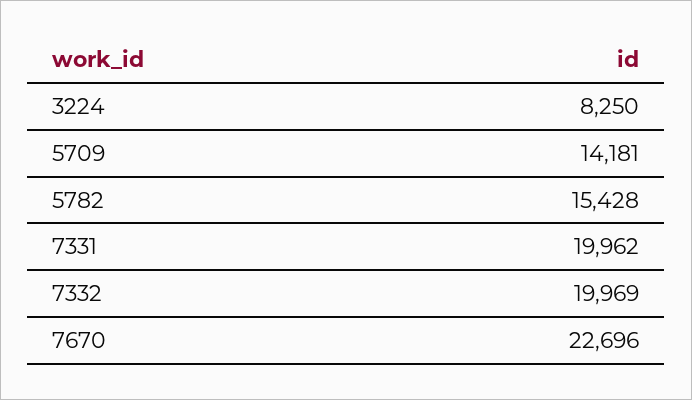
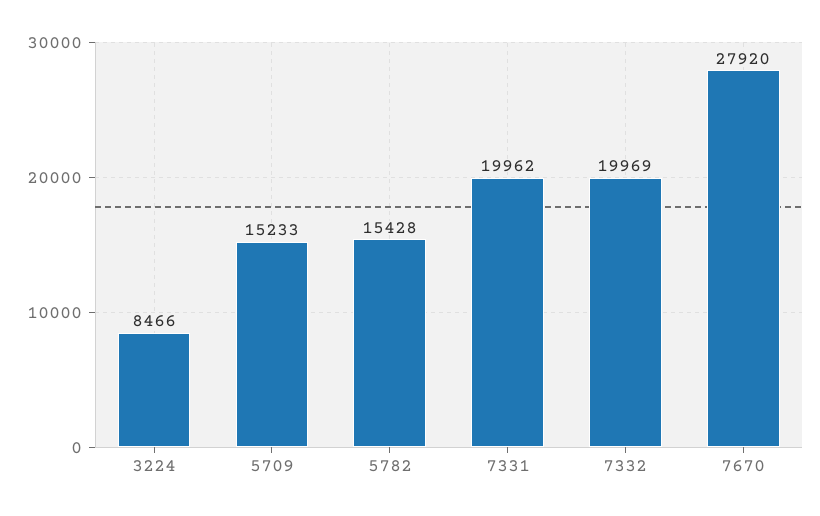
3224: 8250 -> 8466
5709: 14181 -> 15233
7670: 22696 -> 27920

